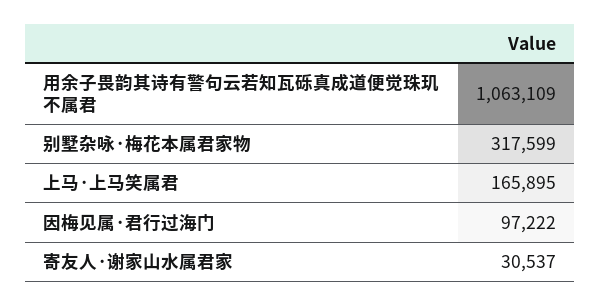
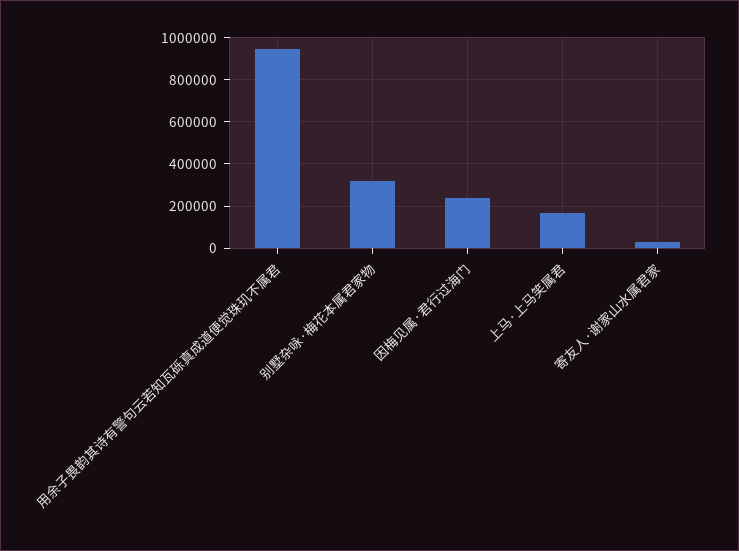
用余子畏韵其诗有警句云若知瓦砾真成道便觉珠玑不属君: 1063109 -> 950000
因梅见属·君行过海门: 97222 -> 250000

